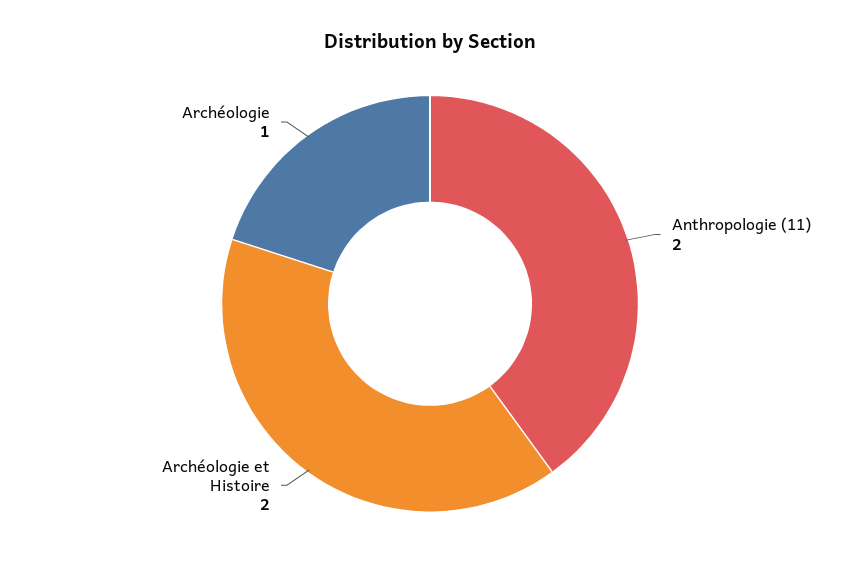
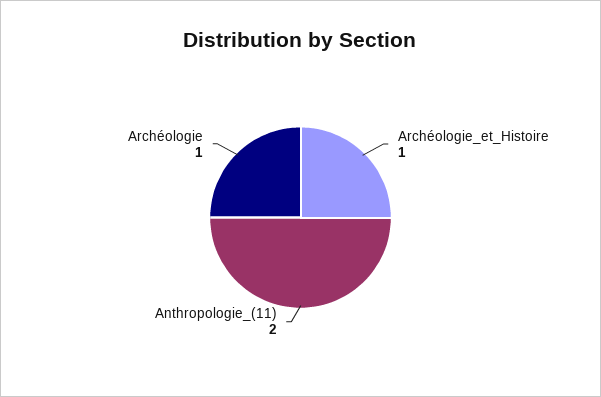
Archéologie et Histoire: 2 -> 1

